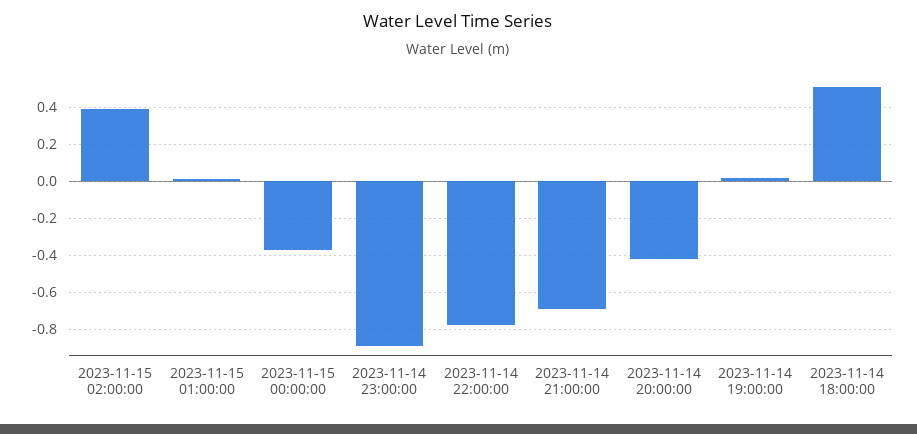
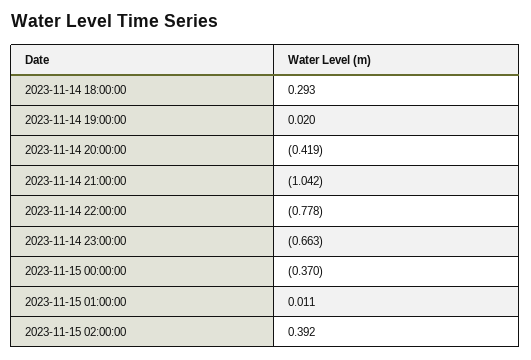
2023-11-14 23:00:00: -0.9 -> -0.663
2023-11-14 21:00:00: -0.7 -> -1.042
2023-11-14 18:00:00: 0.5 -> 0.293

